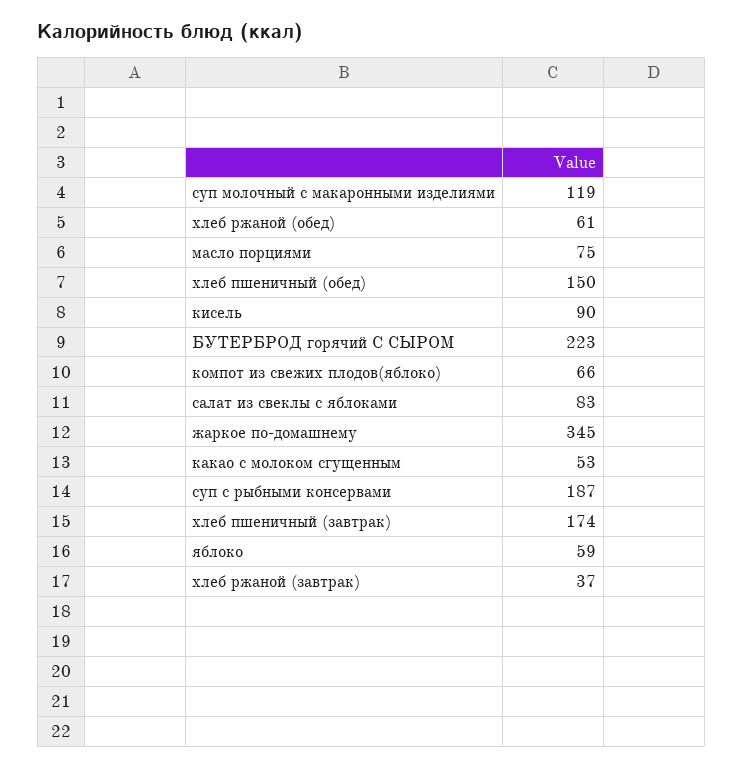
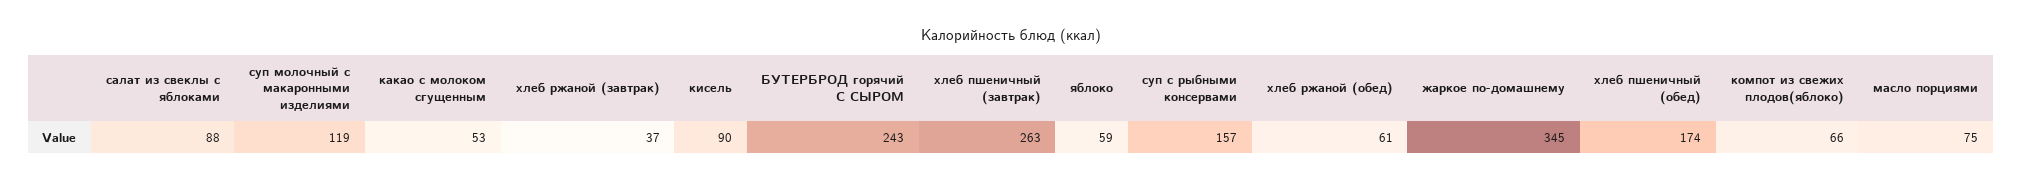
хлеб пшеничный (обед): 150 -> 174
БУТЕРБРОД горячий С СЫРОМ: 223 -> 243
салат из свеклы с яблоками: 83 -> 88
суп с рыбными консервами: 187 -> 157
хлеб пшеничный (завтрак): 174 -> 263

